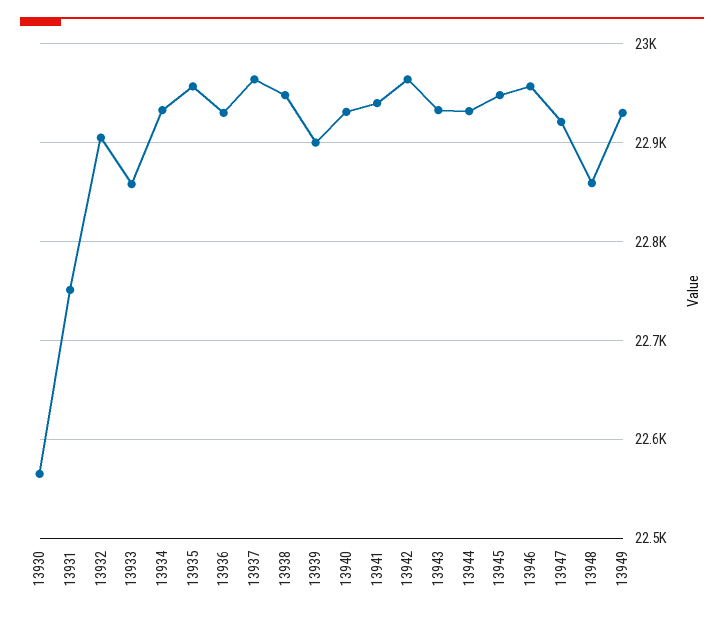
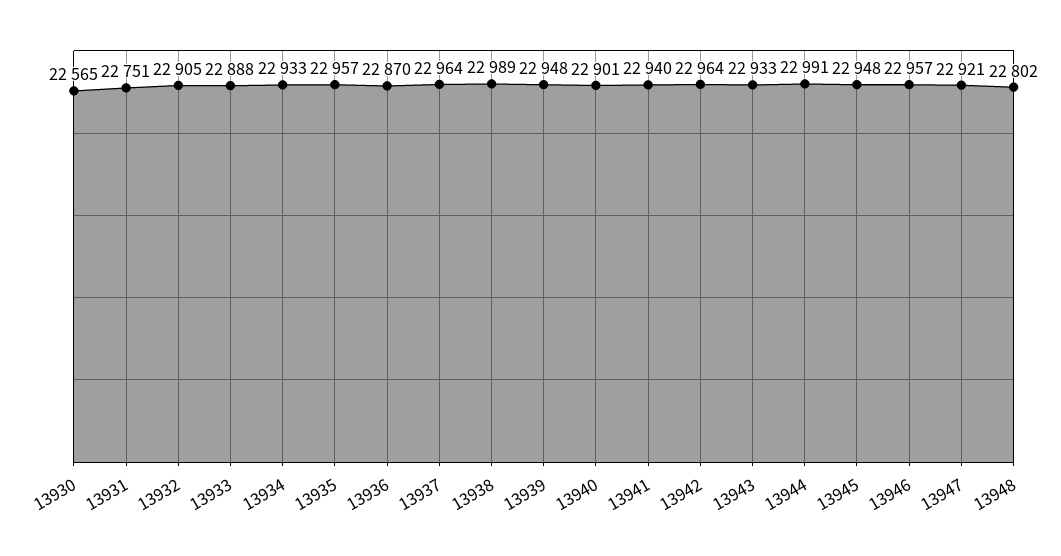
13933: 22860 -> 22888
13936: 22930 -> 22870
13938: 22950 -> 22989
13939: 22900 -> 22948
13940: 22930 -> 22901
13944: 22930 -> 22991
13948: 22860 -> 22802
13949: 22930 -> none

